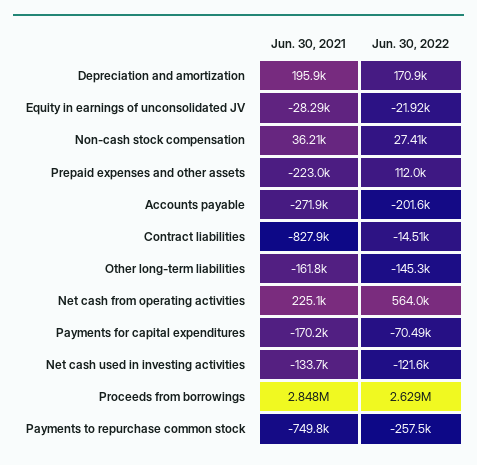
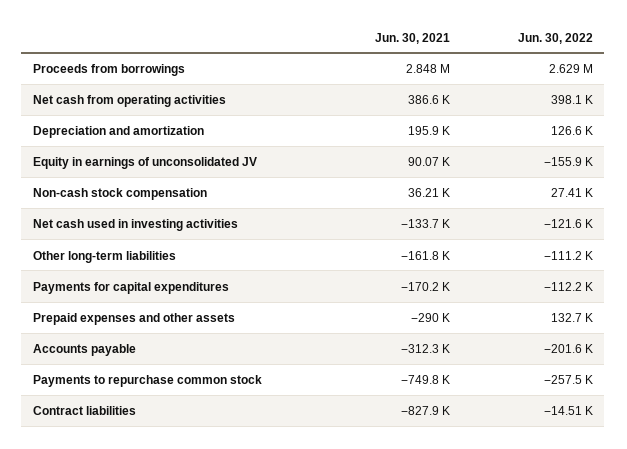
Jun. 30, 2022, Depreciation and amortization: 170900 -> 126600
Jun. 30, 2021, Equity in earnings of unconsolidated JV: -28290 -> 90070
Jun. 30, 2022, Equity in earnings of unconsolidated JV: -21920 -> -155900
Jun. 30, 2021, Prepaid expenses and other assets: -223000 -> -290000
Jun. 30, 2022, Prepaid expenses and other assets: 112000 -> 132700
Jun. 30, 2021, Accounts payable: -271900 -> -312300
Jun. 30, 2022, Other long-term liabilities: -145300 -> -111200
Jun. 30, 2021, Net cash from operating activities: 225100 -> 386600
Jun. 30, 2022, Net cash from operating activities: 564000 -> 398100
Jun. 30, 2022, Payments for capital expenditures: -70490 -> -112200

